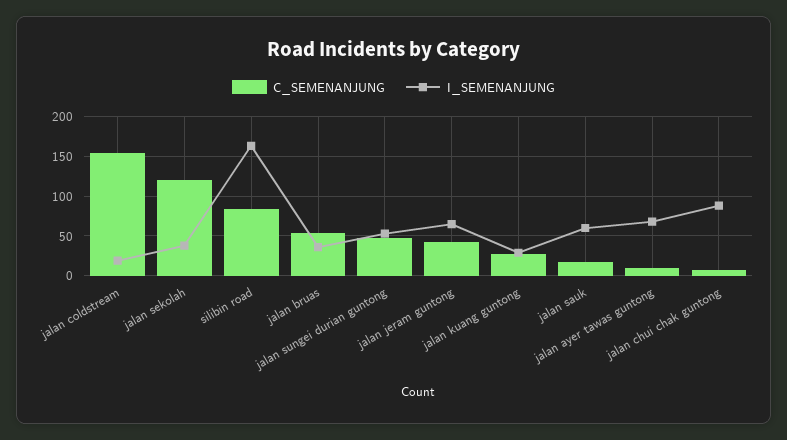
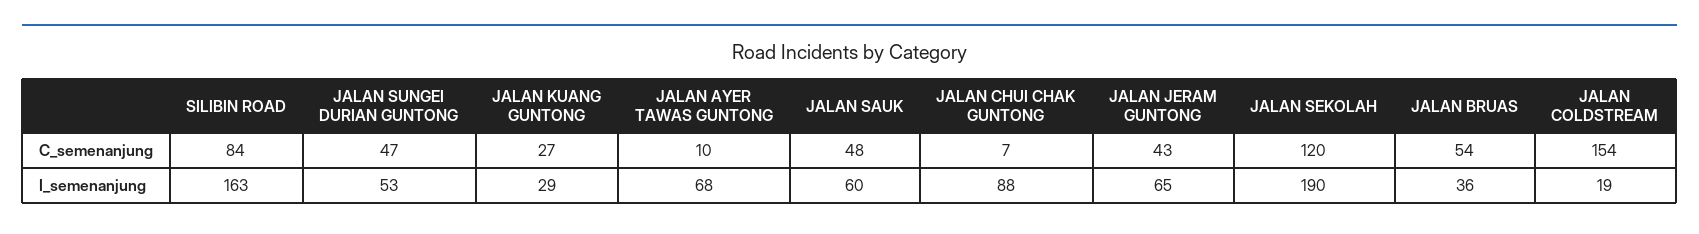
I_SEMENANJUNG, jalan sekolah: 40 -> 190
C_SEMENANJUNG, jalan sauk: 20 -> 48

